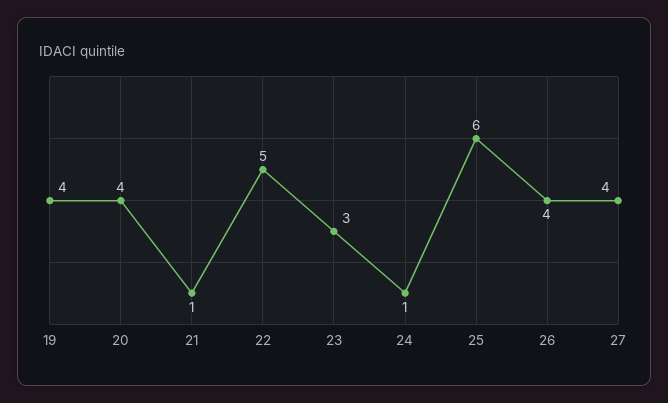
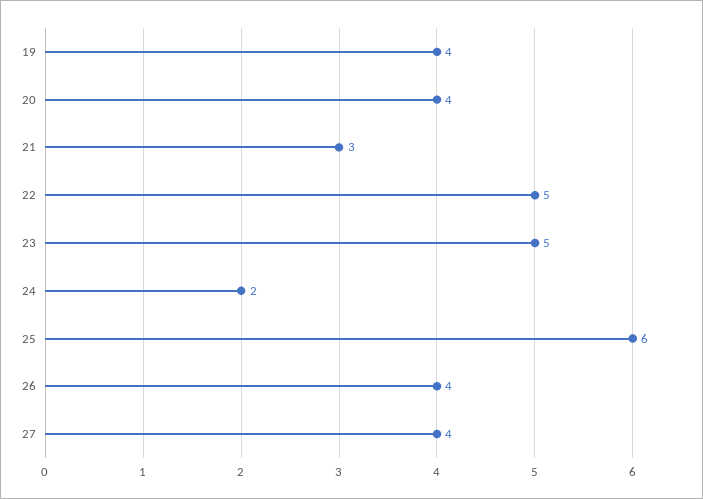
21: 1 -> 3
23: 3 -> 5
24: 1 -> 2

